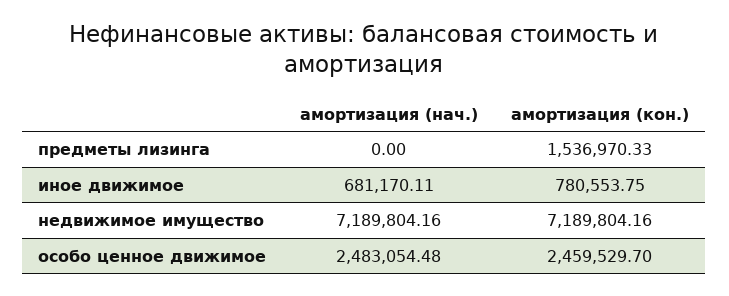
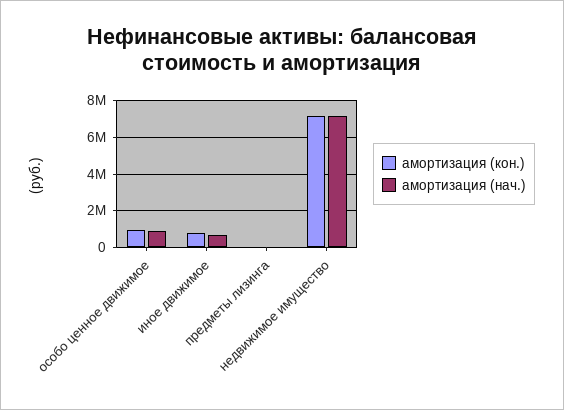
амортизация (кон.), предметы лизинга: 1536970.33 -> 0
амортизация (нач.), особо ценное движимое: 2483054.48 -> 1000000
амортизация (кон.), особо ценное движимое: 2459529.7 -> 1000000

